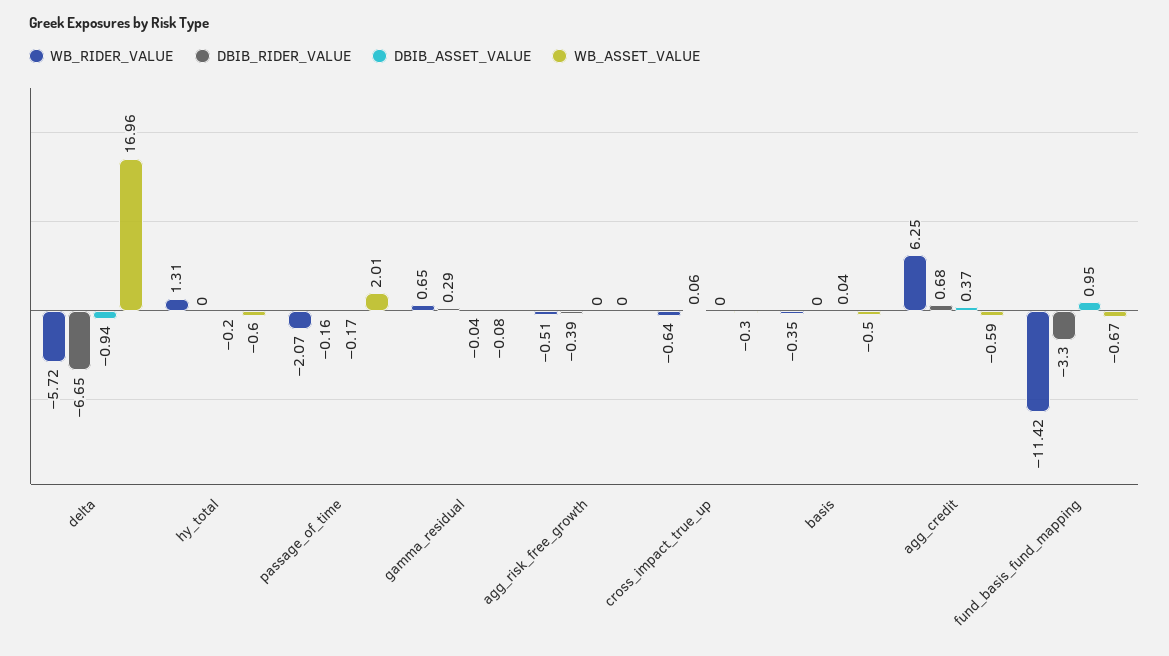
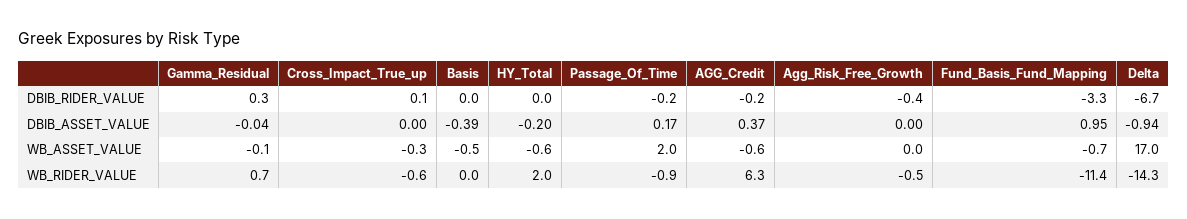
WB_RIDER_VALUE, delta: -5.72 -> -14.3
WB_RIDER_VALUE, hy_total: 1.31 -> 2
WB_RIDER_VALUE, passage_of_time: -2.07 -> -0.9
DBIB_ASSET_VALUE, passage_of_time: -0.17 -> 0.17
WB_RIDER_VALUE, basis: -0.35 -> 0
DBIB_ASSET_VALUE, basis: 0.04 -> -0.39
DBIB_RIDER_VALUE, agg_credit: 0.68 -> -0.2

